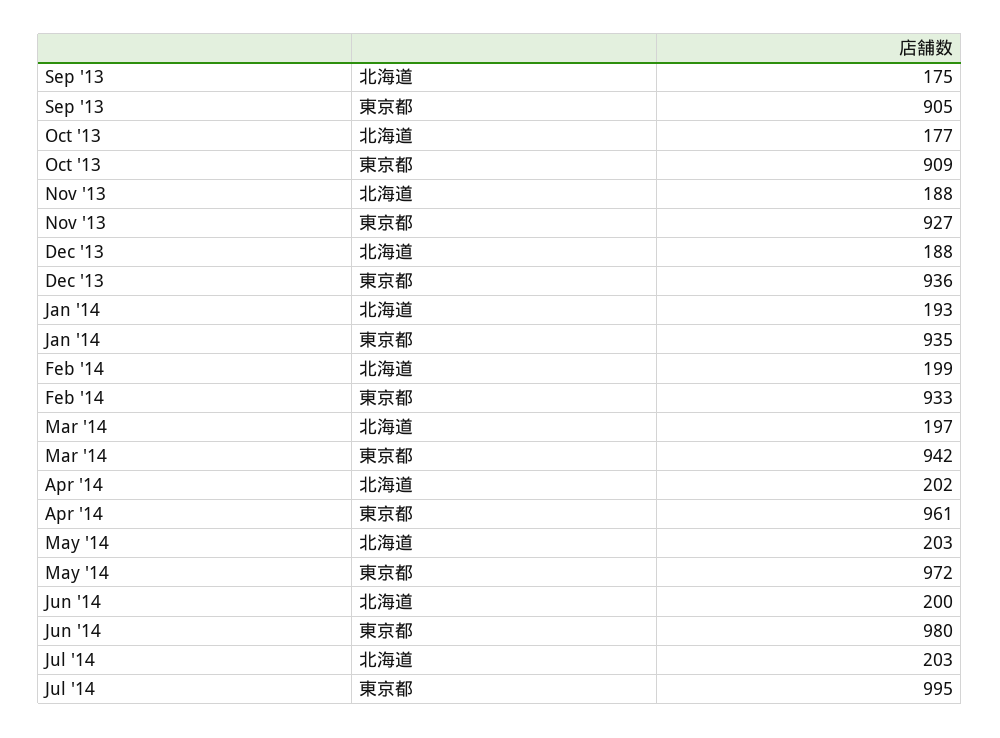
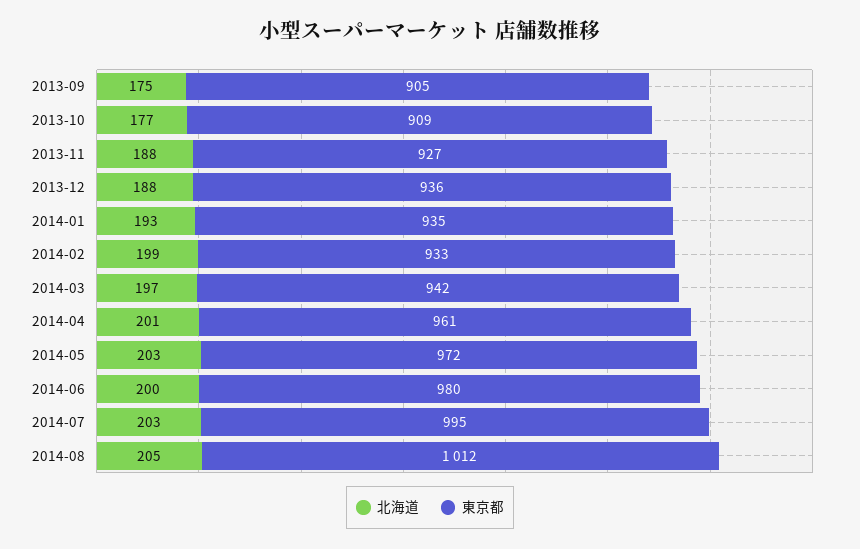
北海道, Apr '14: 202 -> 201
北海道, 2014-08: none -> 205
東京都, 2014-08: none -> 1012

